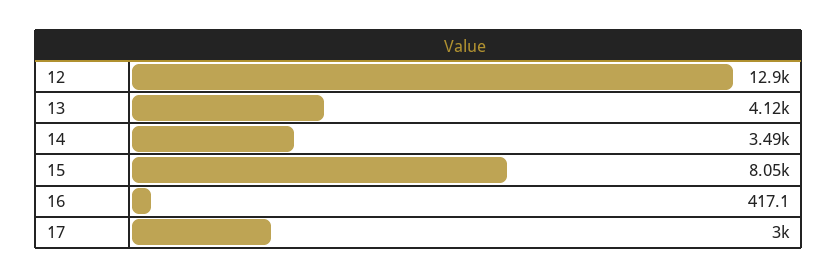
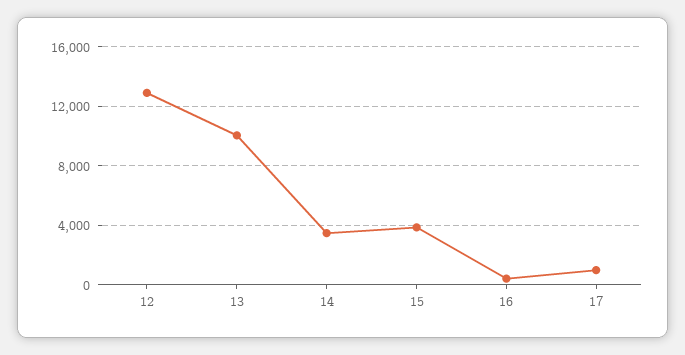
13: 4120 -> 10000
15: 8050 -> 4000
17: 3000 -> 1000

